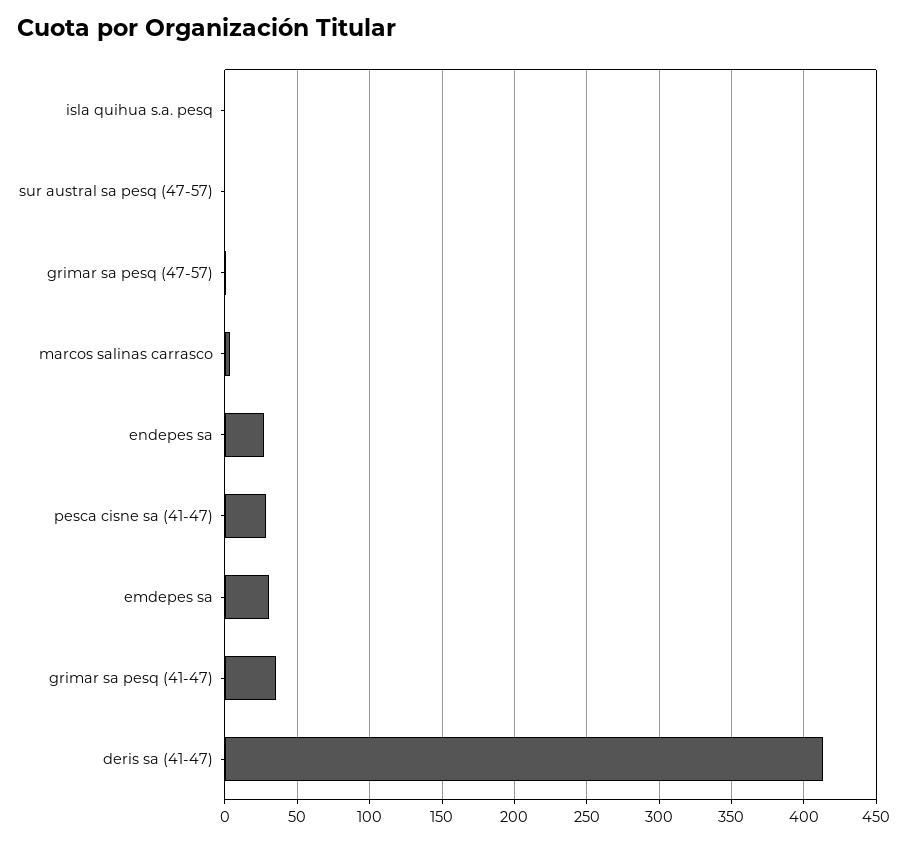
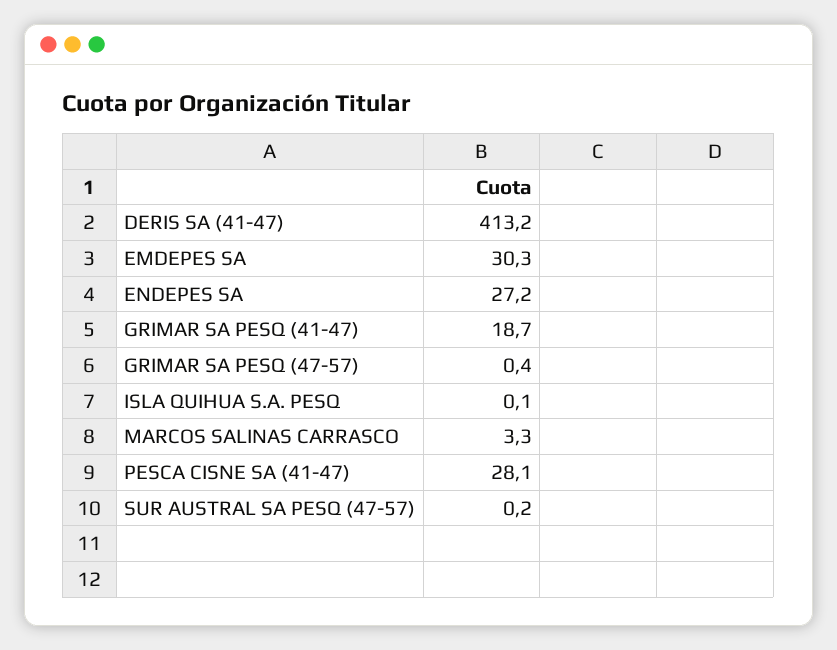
grimar sa pesq (41-47): 35 -> 18.7

